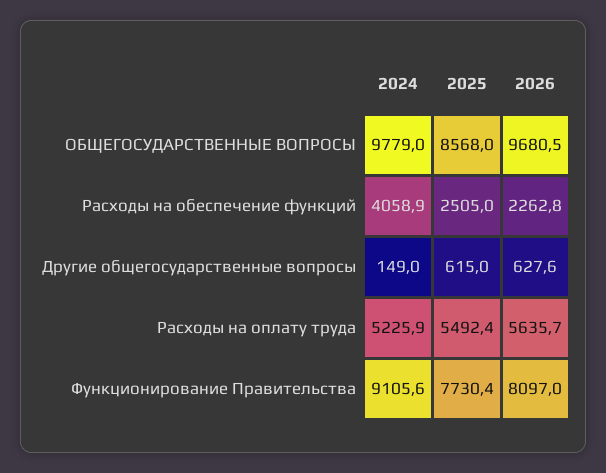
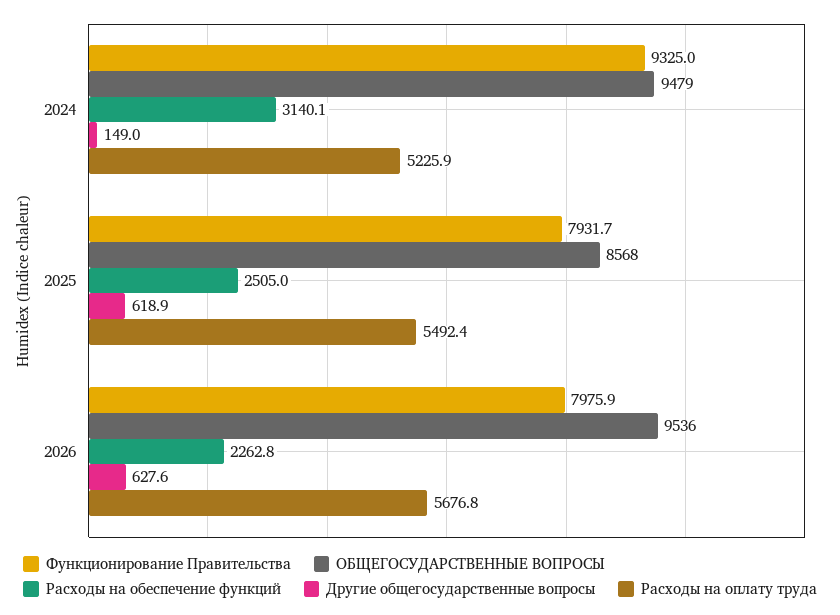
ОБЩЕГОСУДАРСТВЕННЫЕ ВОПРОСЫ, 2024: 9779 -> 9479
ОБЩЕГОСУДАРСТВЕННЫЕ ВОПРОСЫ, 2026: 9680.5 -> 9536
Расходы на обеспечение функций, 2024: 4058.9 -> 3140.1
Другие общегосударственные вопросы, 2025: 615 -> 618.9
Расходы на оплату труда, 2026: 5635.7 -> 5676.8
Функционирование Правительства, 2024: 9105.6 -> 9325
Функционирование Правительства, 2025: 7730.4 -> 7931.7
Функционирование Правительства, 2026: 8097 -> 7975.9

